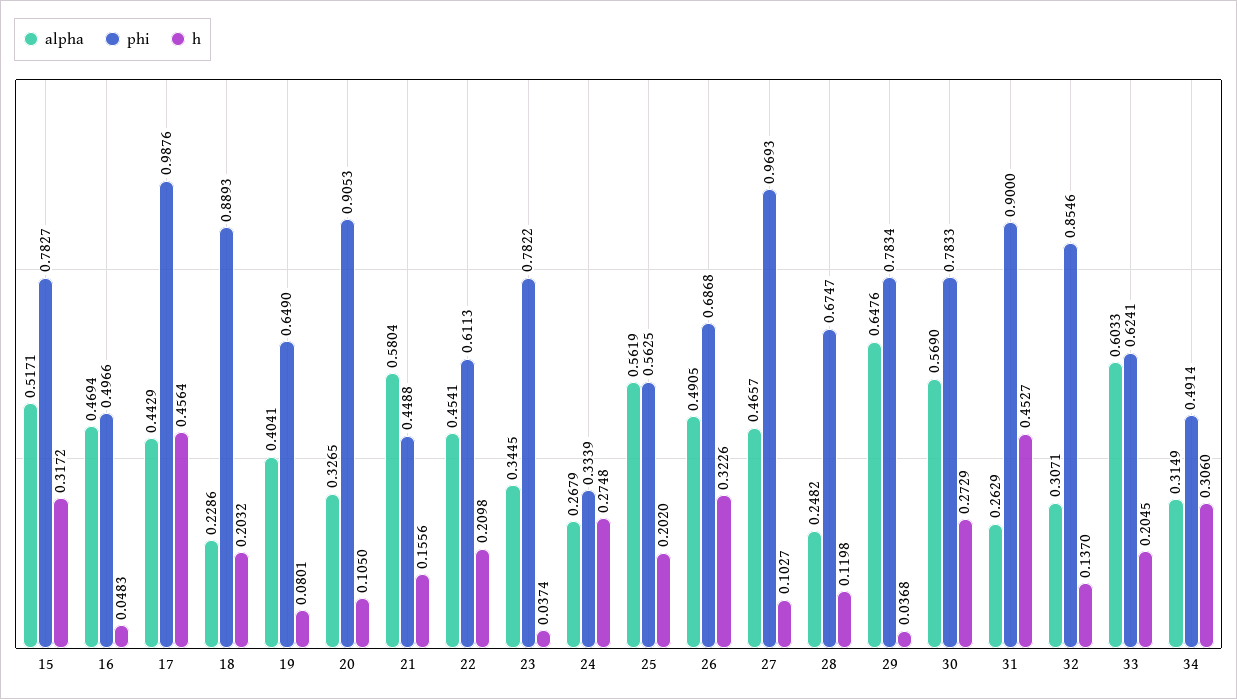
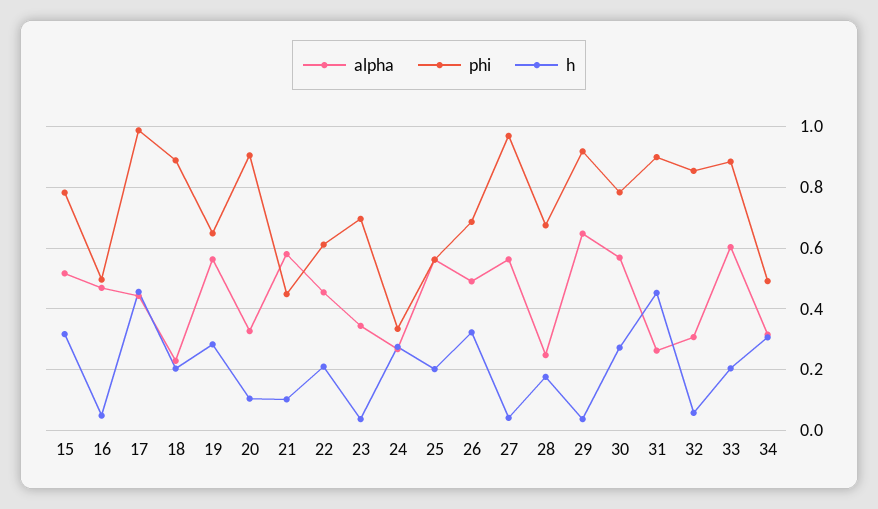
alpha, 19: 0.4041 -> 0.56
h, 19: 0.0801 -> 0.28
h, 21: 0.1556 -> 0.1
phi, 23: 0.7822 -> 0.7
alpha, 27: 0.4657 -> 0.56
h, 27: 0.1027 -> 0.04
h, 28: 0.1198 -> 0.18
phi, 29: 0.7834 -> 0.92
h, 32: 0.137 -> 0.06
phi, 33: 0.6241 -> 0.88

